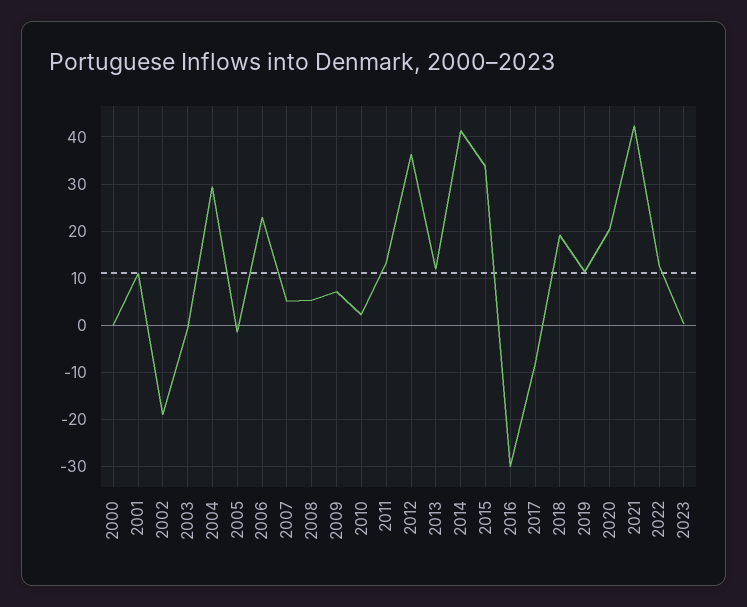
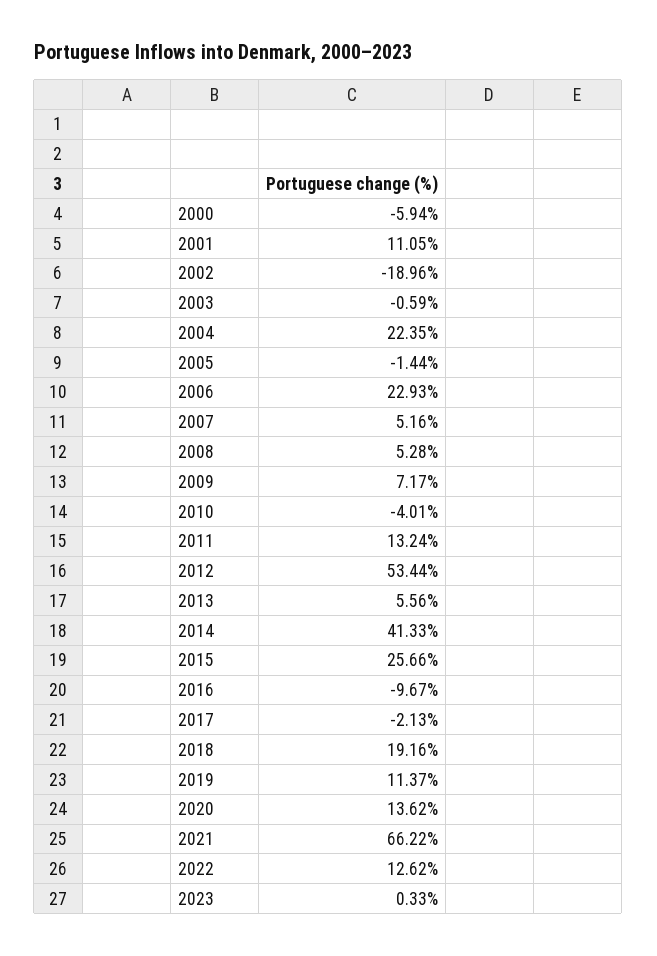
2000: 0 -> -5.94
2004: 30 -> 22.35
2010: 2 -> -4.01
2012: 36 -> 53.44
2013: 12 -> 5.56
2015: 34 -> 25.66
2016: -30 -> -9.67
2017: -8 -> -2.13
2020: 20 -> 13.62
2021: 42 -> 66.22

